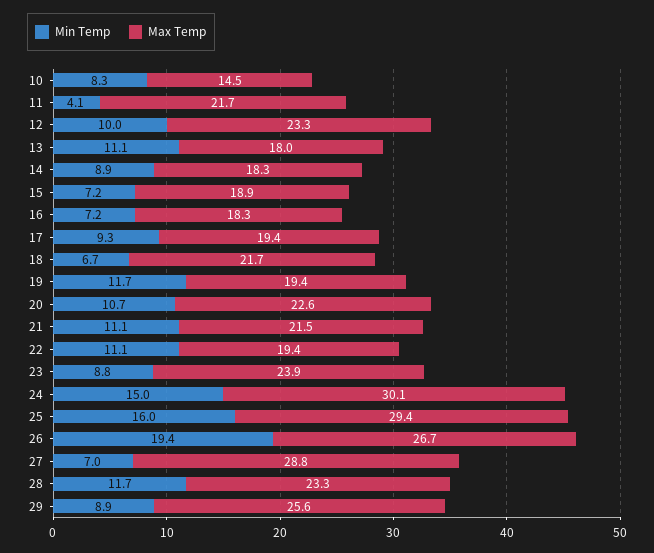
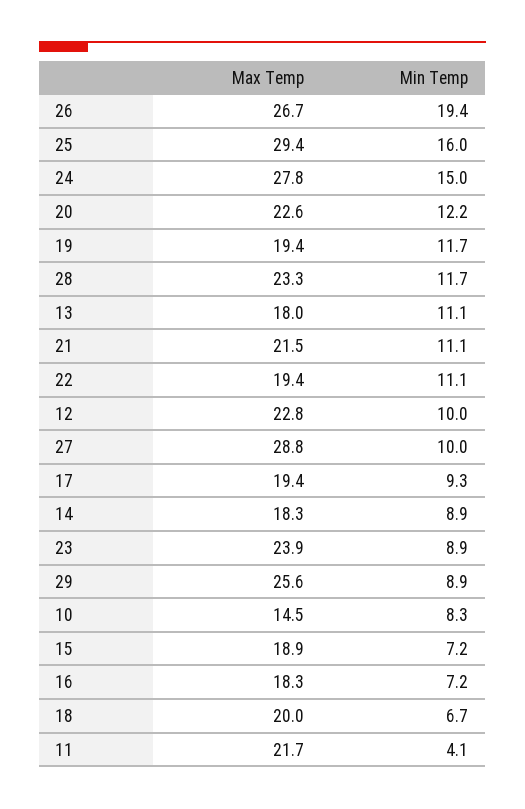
Max Temp, 12: 23.3 -> 22.8
Max Temp, 18: 21.7 -> 20
Min Temp, 20: 10.7 -> 12.2
Min Temp, 23: 8.8 -> 8.9
Max Temp, 24: 30.1 -> 27.8
Min Temp, 27: 7 -> 10

